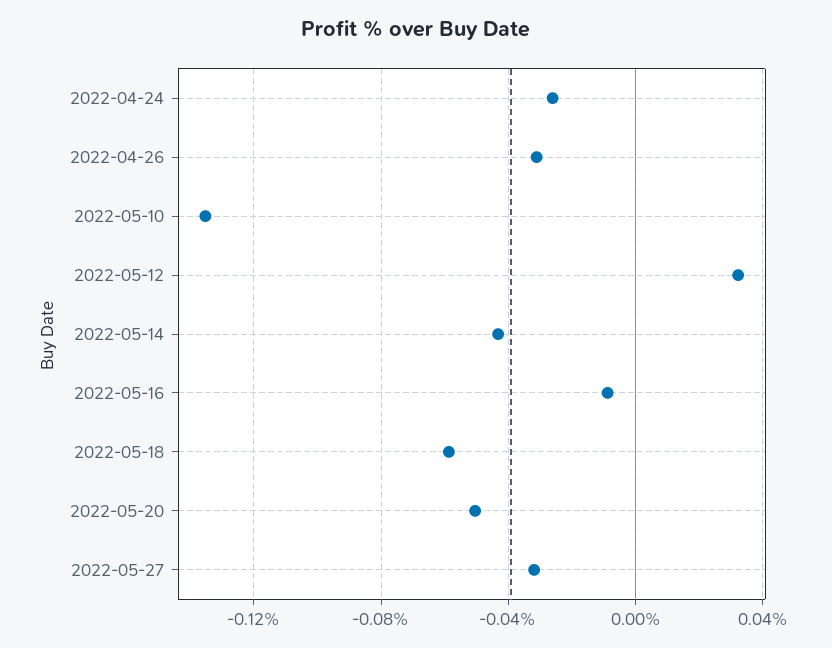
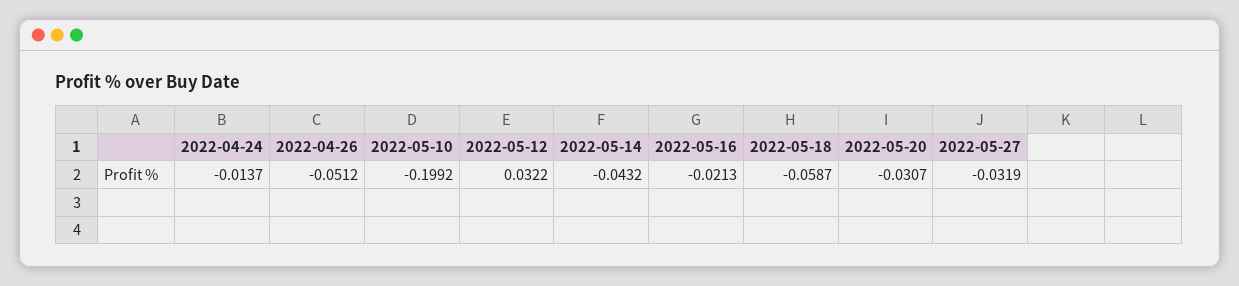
2022-04-24: -0.025 -> -0.0137
2022-04-26: -0.03 -> -0.0512
2022-05-10: -0.135 -> -0.1992
2022-05-16: -0.01 -> -0.0213
2022-05-20: -0.05 -> -0.0307

